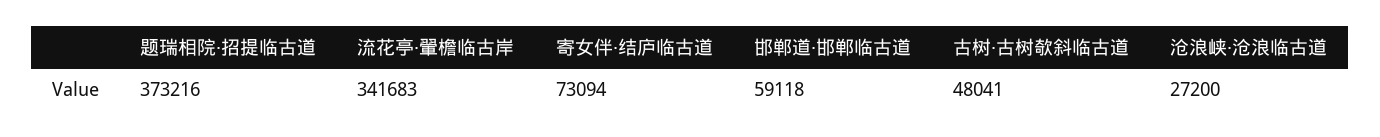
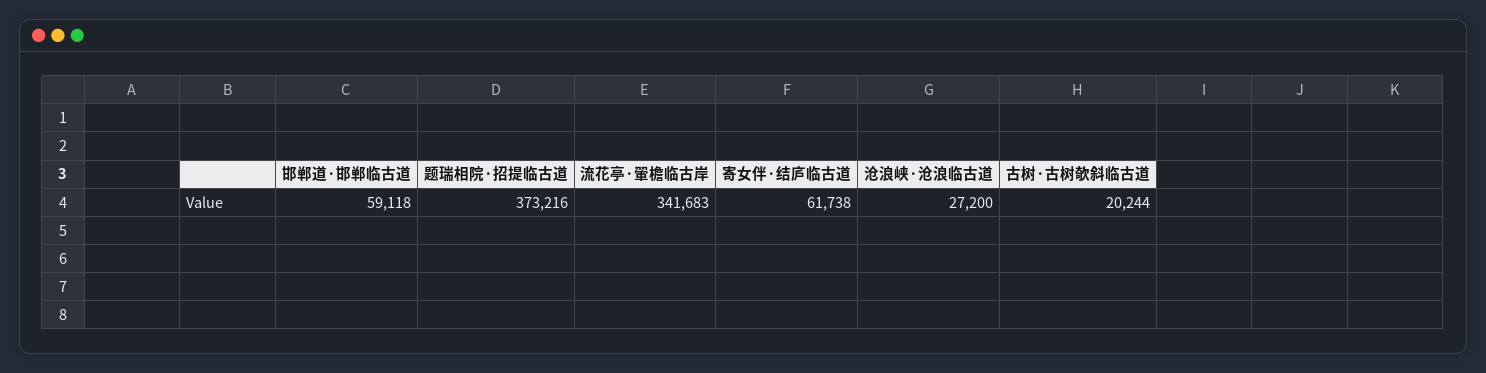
寄女伴·结庐临古道: 73094 -> 61738
古树·古树欹斜临古道: 48041 -> 20244

